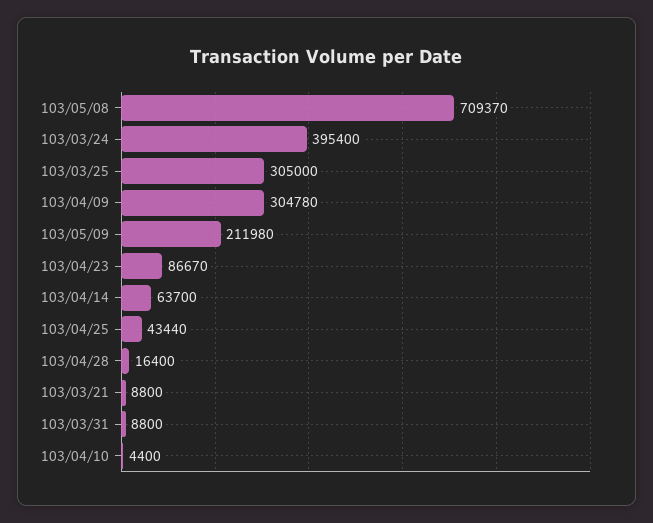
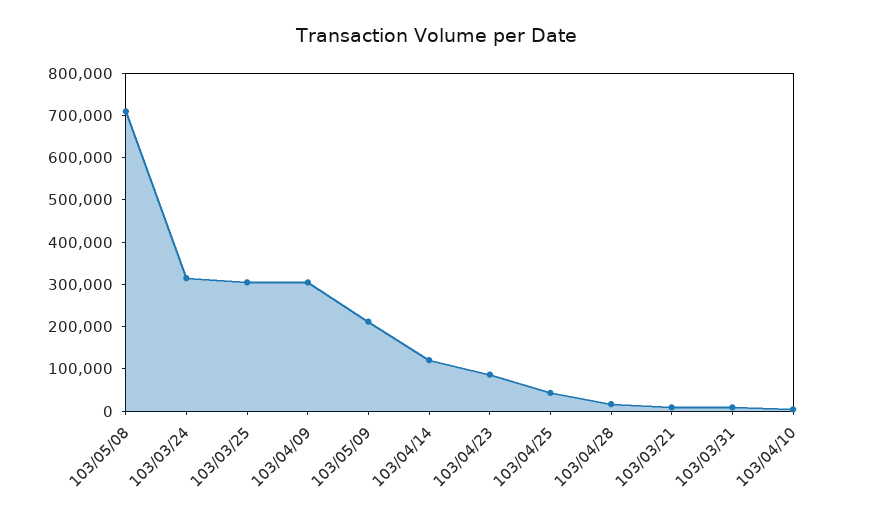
103/03/24: 395400 -> 320000
103/04/14: 63700 -> 120000

